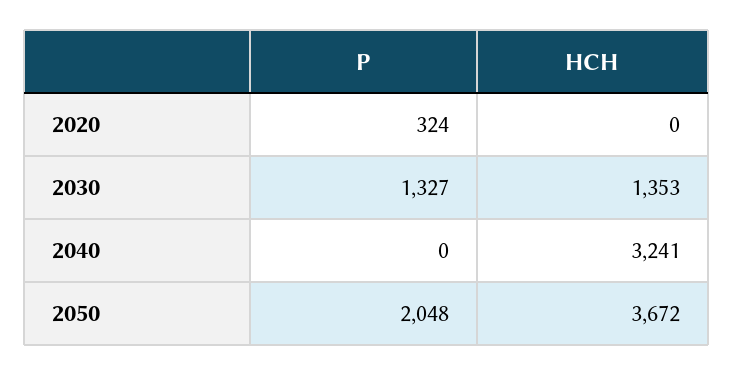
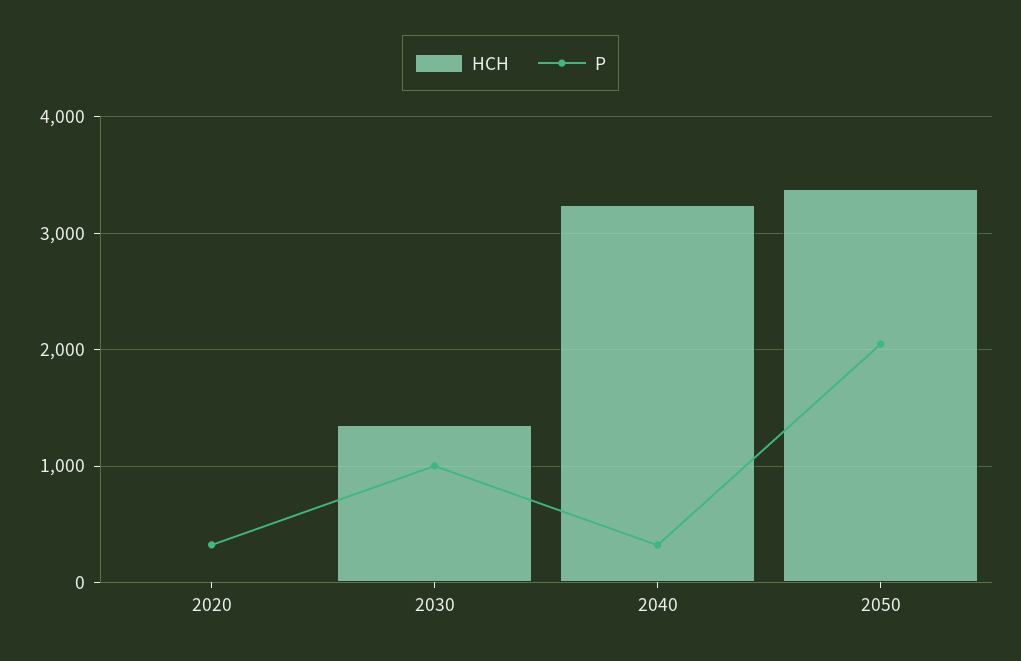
P, 2030: 1327 -> 1000
P, 2040: 0 -> 300
HCH, 2050: 3672 -> 3400

